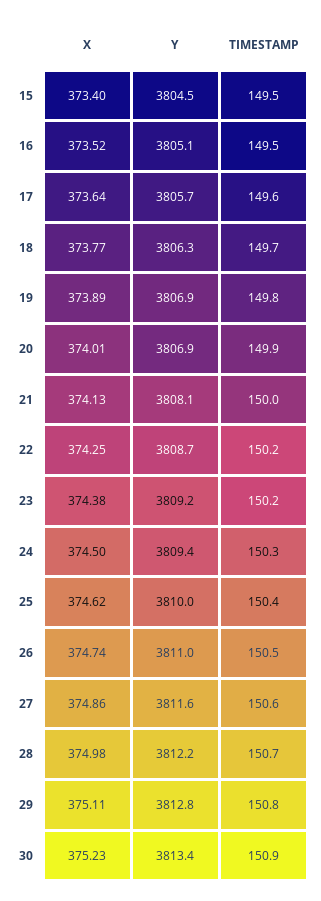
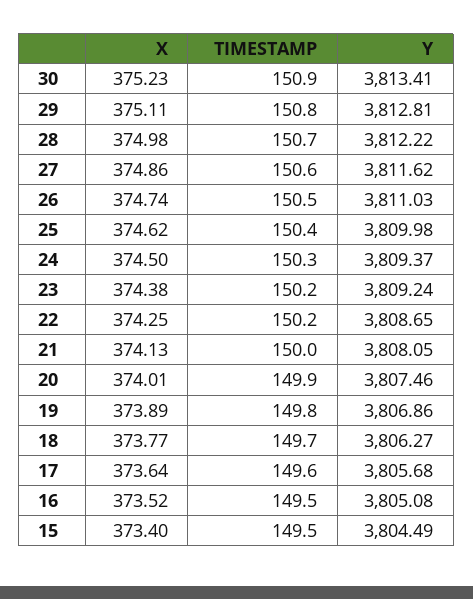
Y, 20: 3806.9 -> 3807.46

